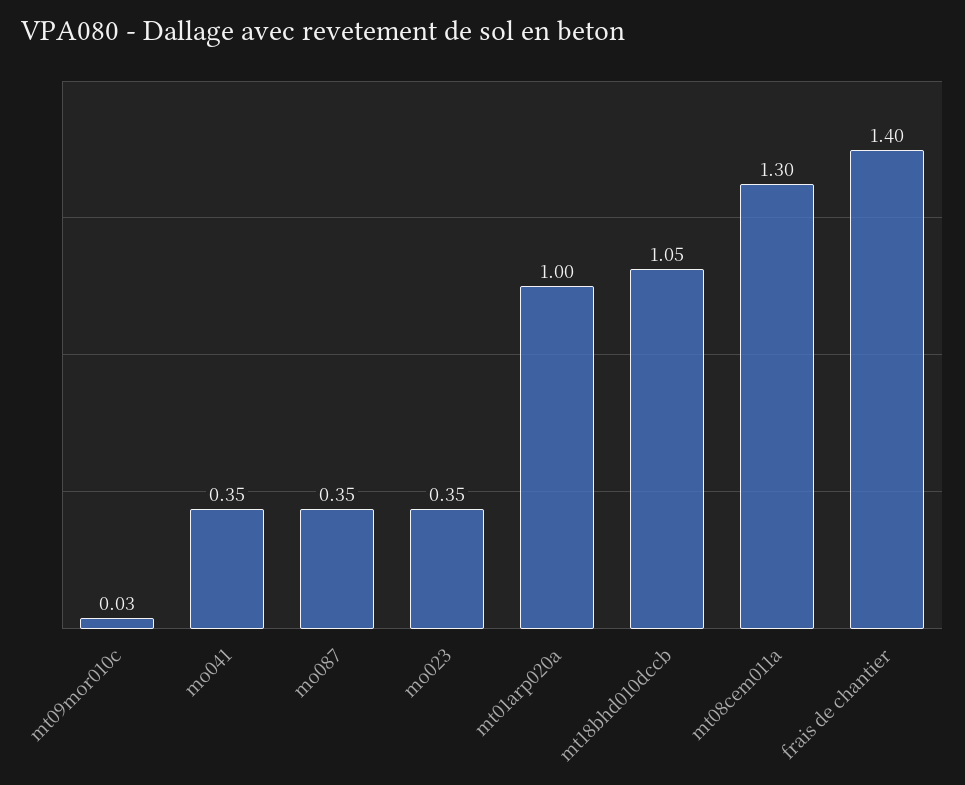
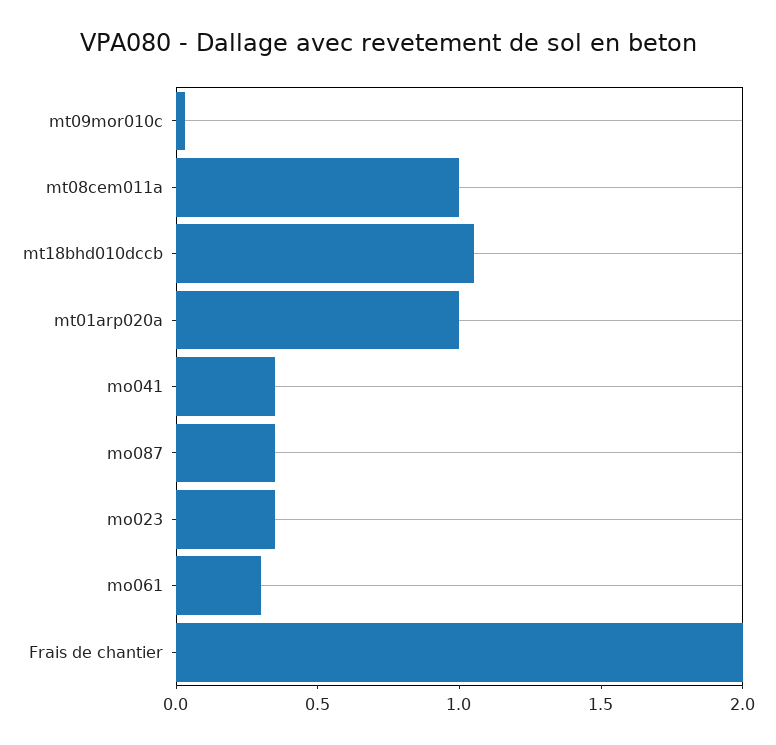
mt08cem011a: 1.3 -> 1
frais de chantier: 1.4 -> 2
mo061: none -> 0.3

